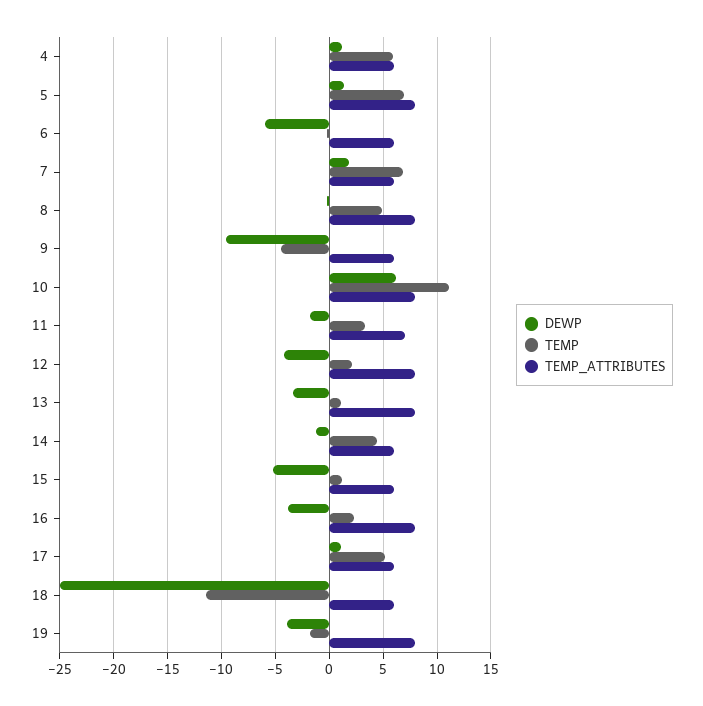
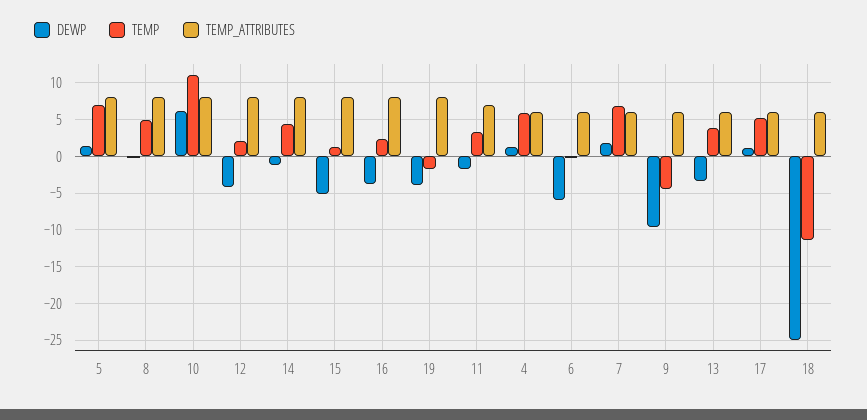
TEMP, 13: 1 -> 4
TEMP_ATTRIBUTES, 13: 8 -> 6
TEMP_ATTRIBUTES, 14: 6 -> 8
TEMP_ATTRIBUTES, 15: 6 -> 8

